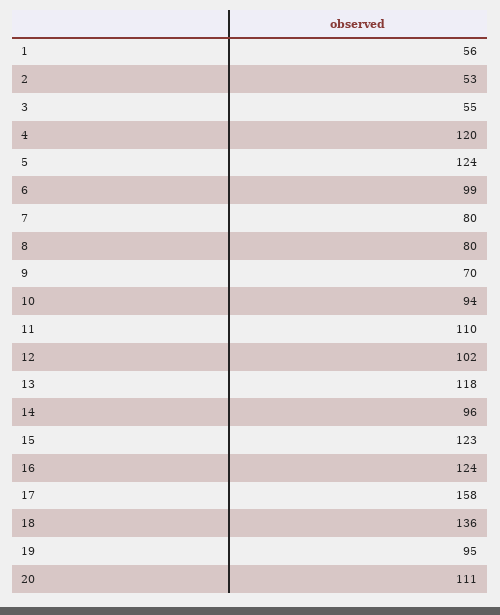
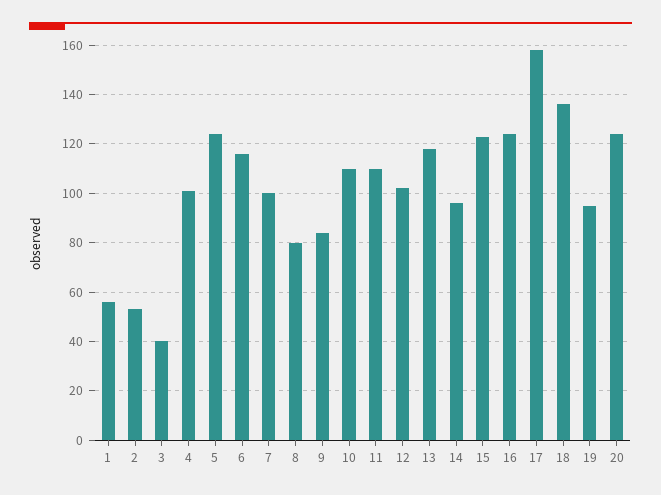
3: 55 -> 40
4: 120 -> 100
6: 99 -> 115
7: 80 -> 100
9: 70 -> 85
10: 94 -> 110
20: 111 -> 125

